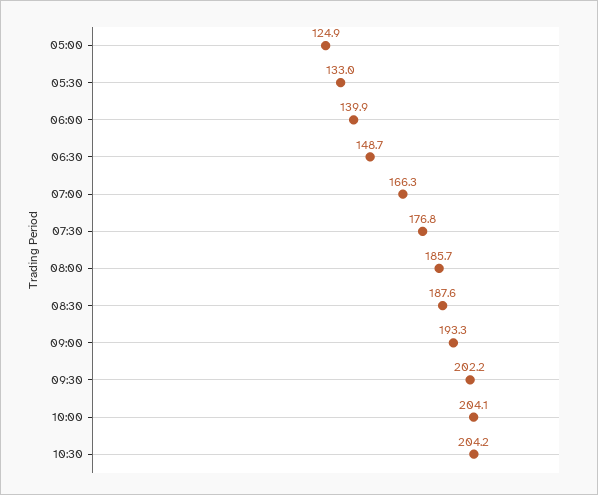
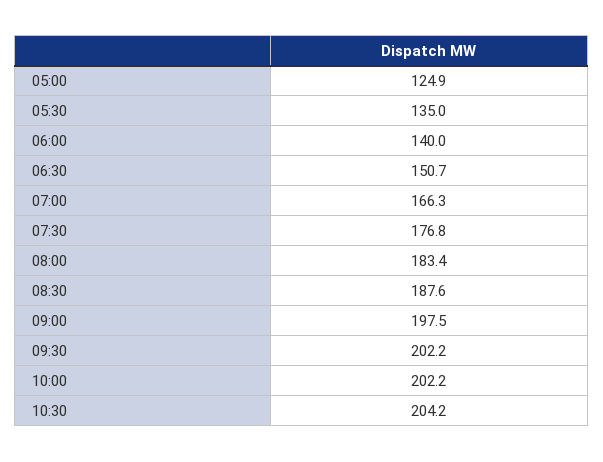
05:30: 133 -> 135
06:00: 139.9 -> 140
06:30: 148.7 -> 150.7
08:00: 185.7 -> 183.4
09:00: 193.3 -> 197.5
10:00: 204.1 -> 202.2

